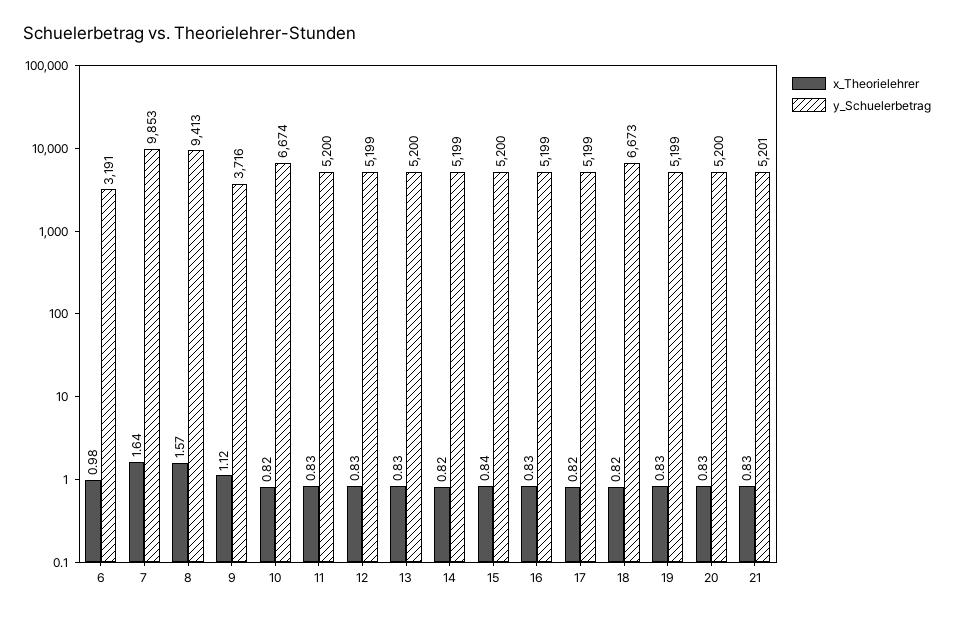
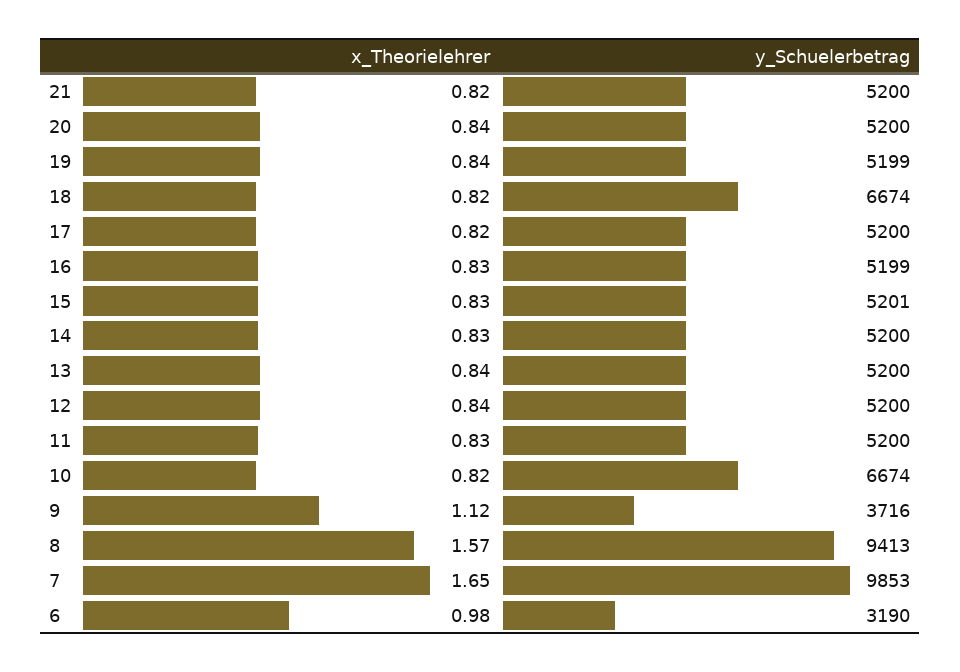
y_Schuelerbetrag, 6: 3191 -> 3190
x_Theorielehrer, 7: 1.64 -> 1.65
x_Theorielehrer, 12: 0.83 -> 0.84
y_Schuelerbetrag, 12: 5199 -> 5200
x_Theorielehrer, 13: 0.83 -> 0.84
x_Theorielehrer, 14: 0.82 -> 0.83
y_Schuelerbetrag, 14: 5199 -> 5200
x_Theorielehrer, 15: 0.84 -> 0.83
y_Schuelerbetrag, 15: 5200 -> 5201
y_Schuelerbetrag, 17: 5199 -> 5200
y_Schuelerbetrag, 18: 6673 -> 6674
x_Theorielehrer, 19: 0.83 -> 0.84
x_Theorielehrer, 20: 0.83 -> 0.84
x_Theorielehrer, 21: 0.83 -> 0.82
y_Schuelerbetrag, 21: 5201 -> 5200

